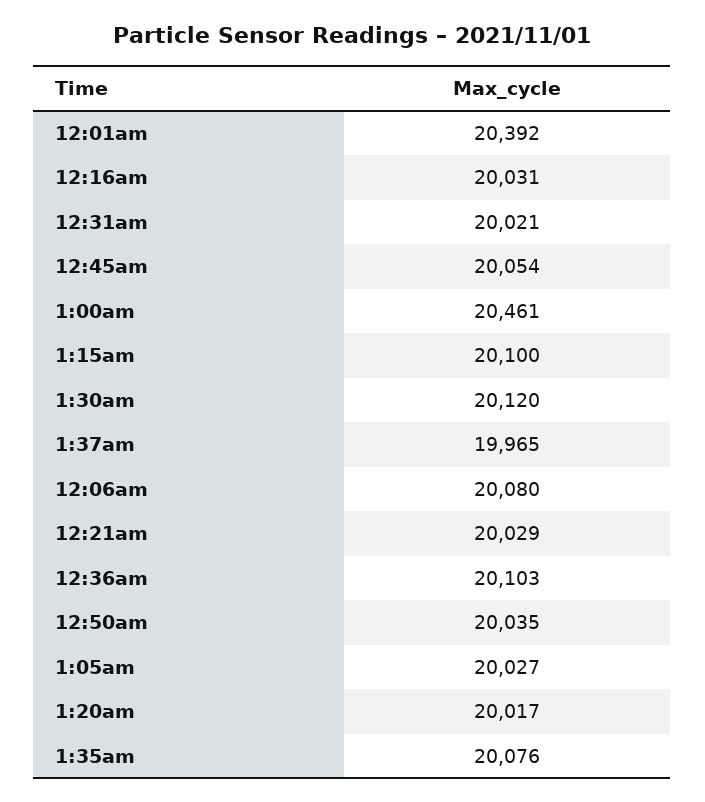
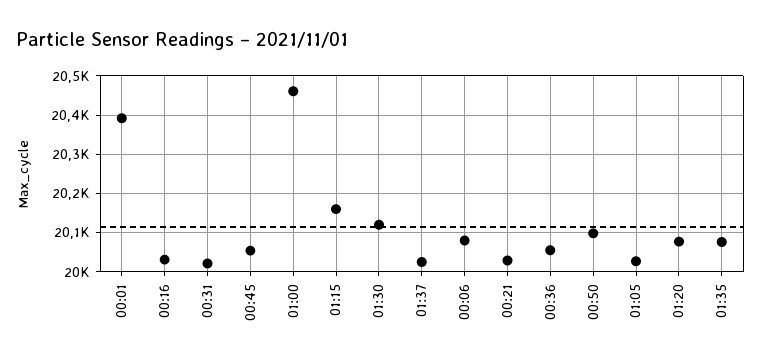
1:15am: 20100 -> 20160
1:37am: 19965 -> 20020
12:36am: 20103 -> 20060
12:50am: 20035 -> 20100
1:20am: 20017 -> 20080

